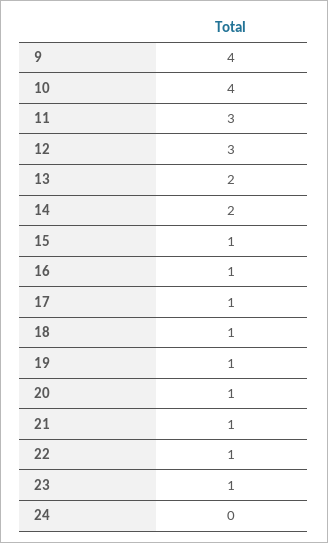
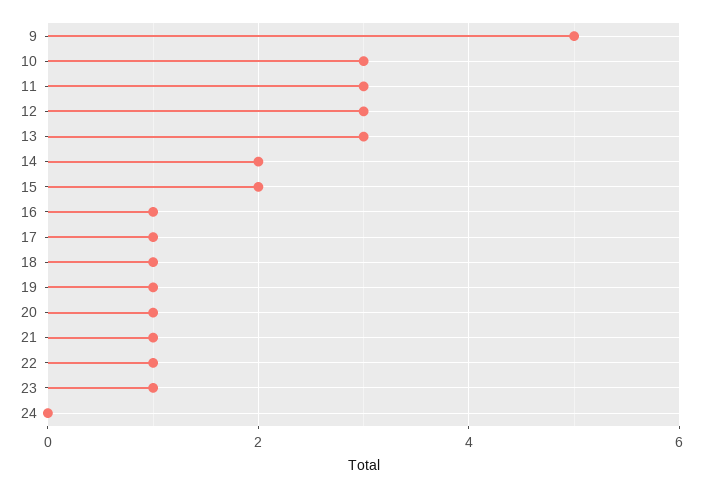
9: 4 -> 5
10: 4 -> 3
13: 2 -> 3
15: 1 -> 2

